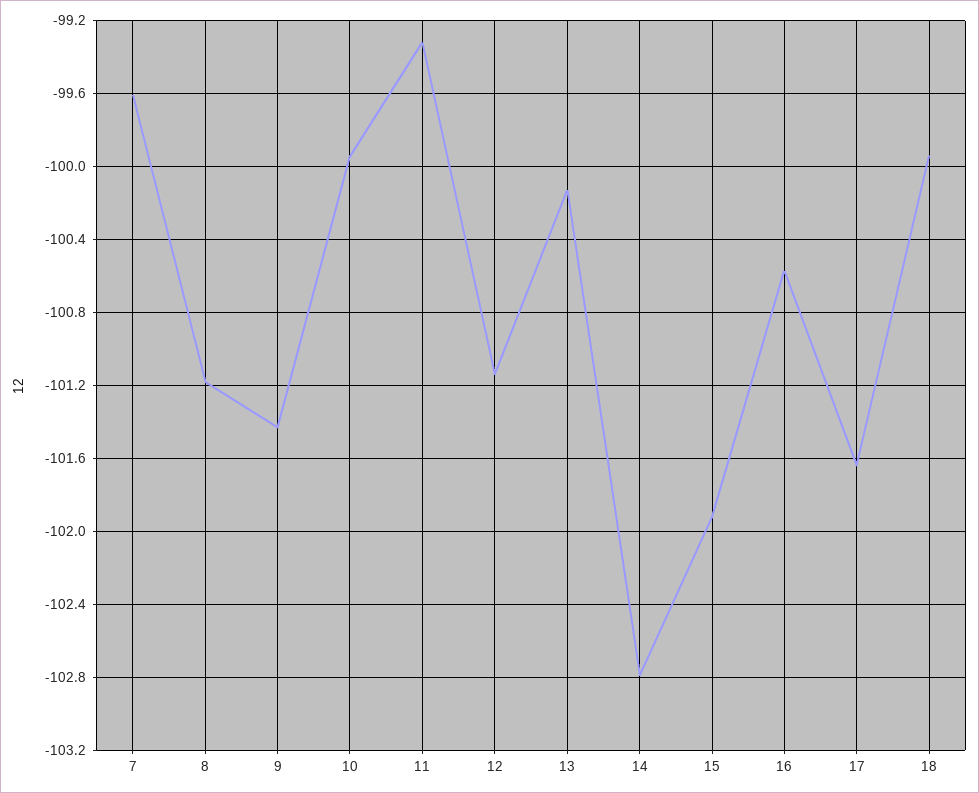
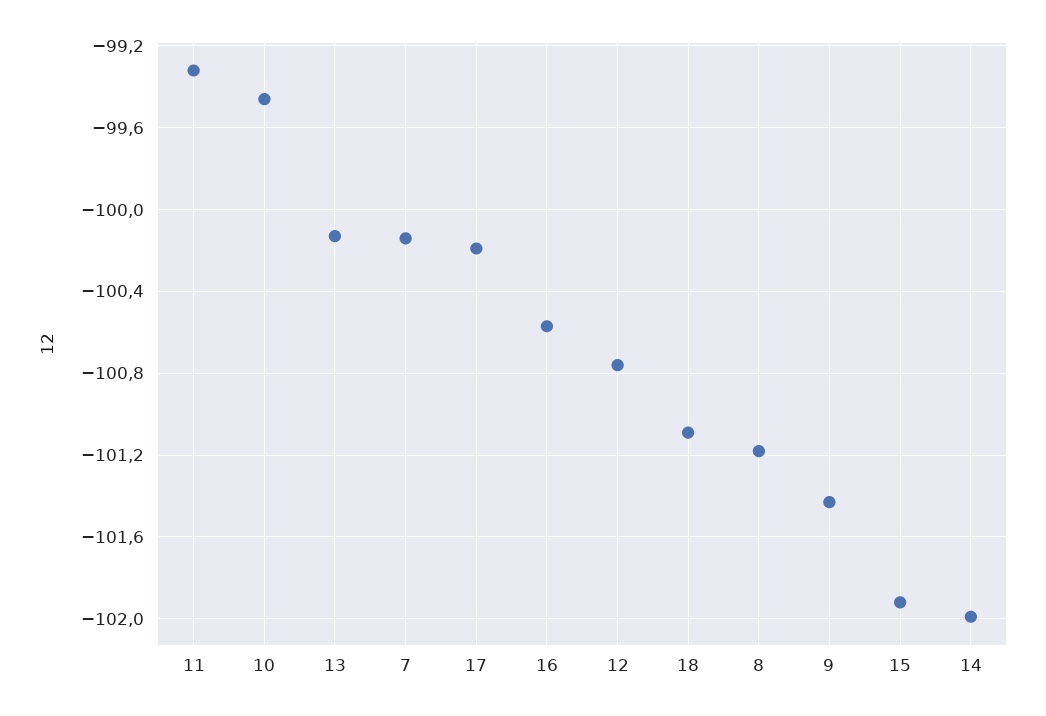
7: -99.6 -> -100.15
10: -99.95 -> -99.45
12: -101.15 -> -100.75
14: -102.8 -> -102
17: -101.65 -> -100.2
18: -99.95 -> -101.1

